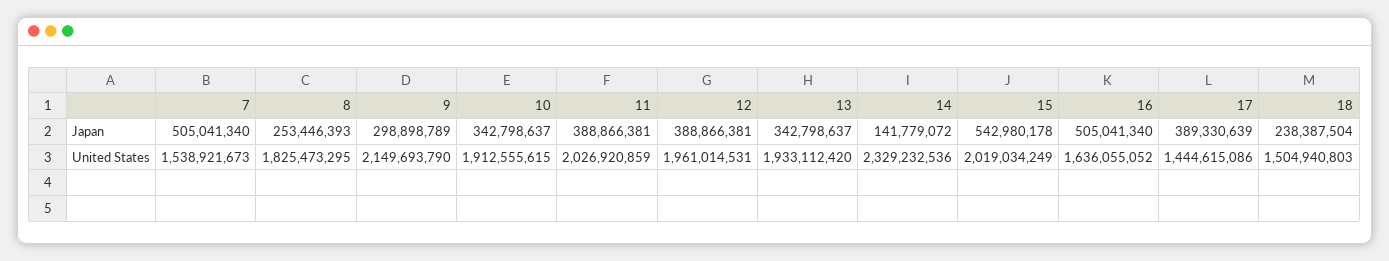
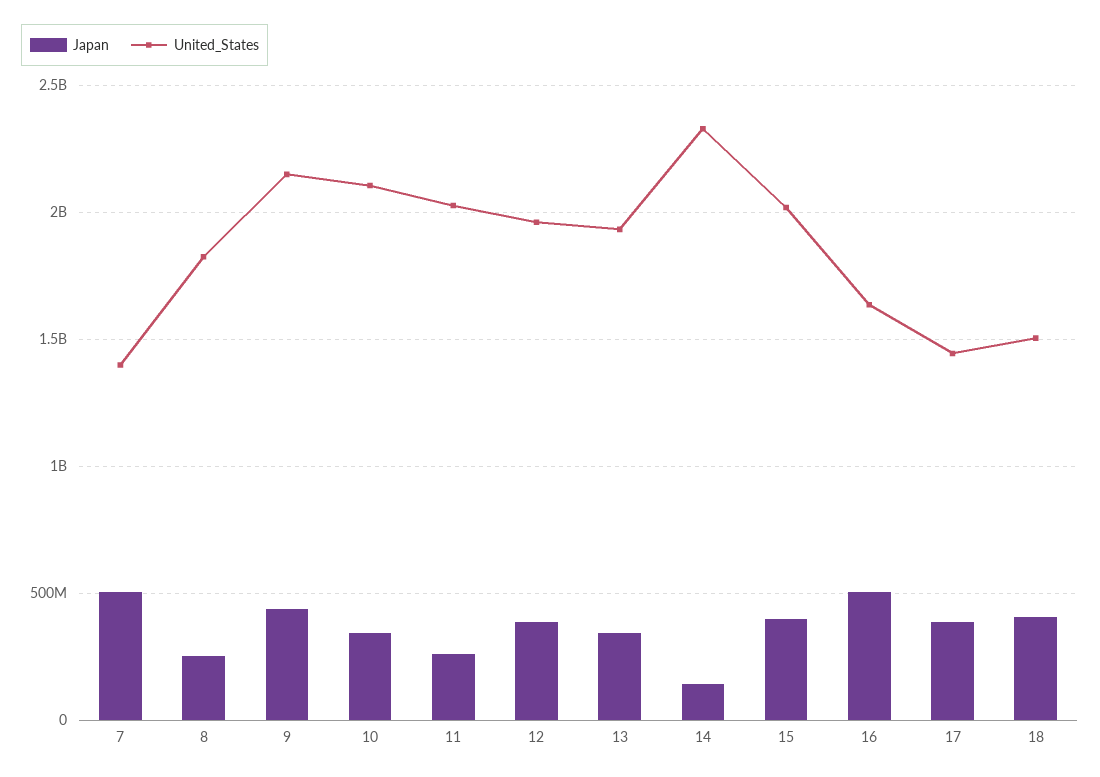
Japan, 9: 298898789 -> 450000000
Japan, 11: 388866381 -> 250000000
Japan, 15: 542980178 -> 400000000
Japan, 18: 238387504 -> 400000000
United States, 7: 1538921673 -> 1400000000
United States, 10: 1912555615 -> 2100000000

